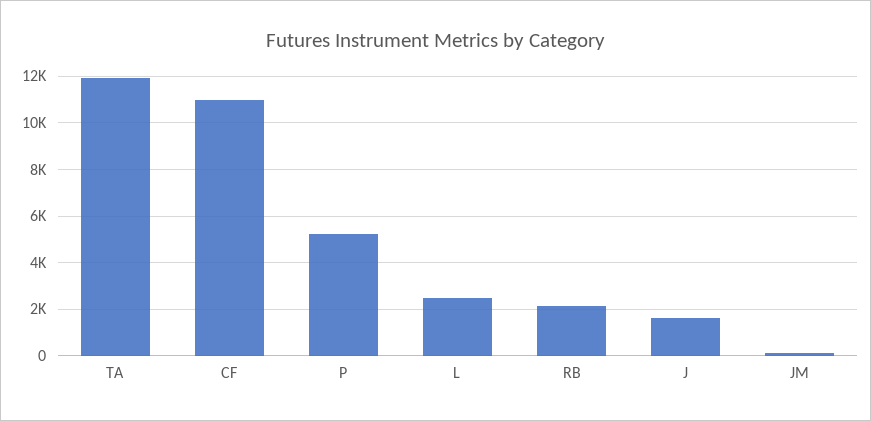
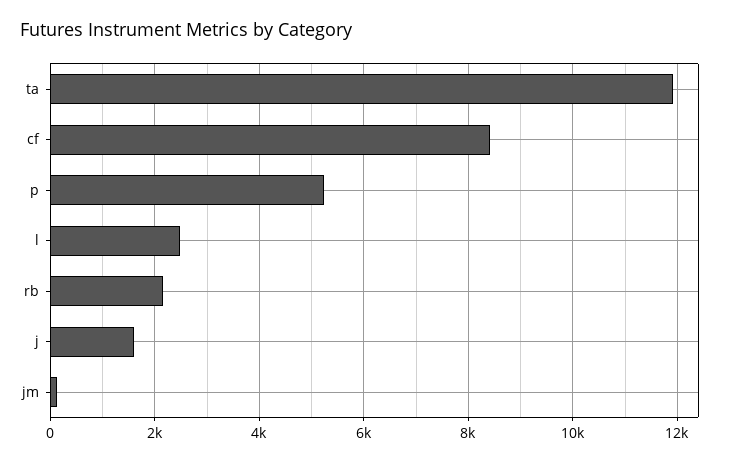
CF: 11000 -> 8400

